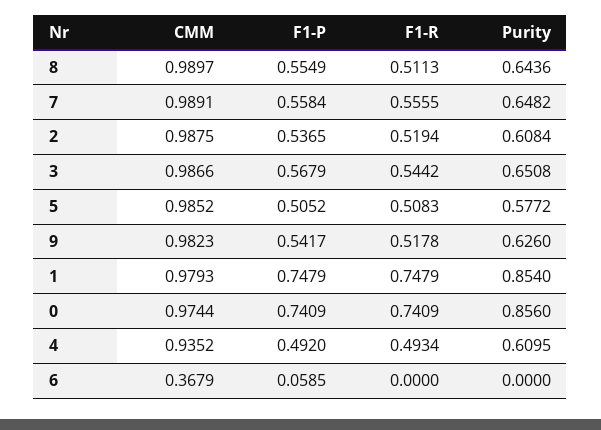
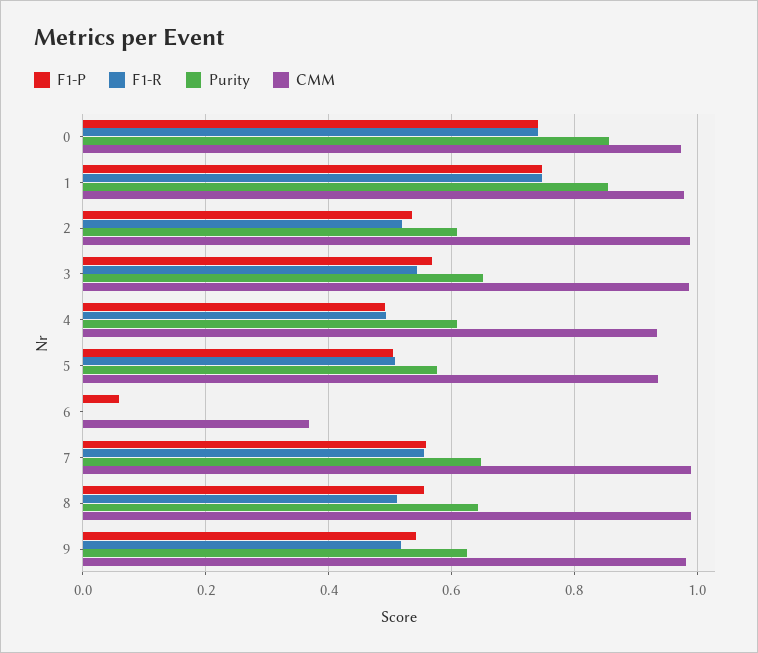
CMM, 5: 0.9852 -> 0.94

